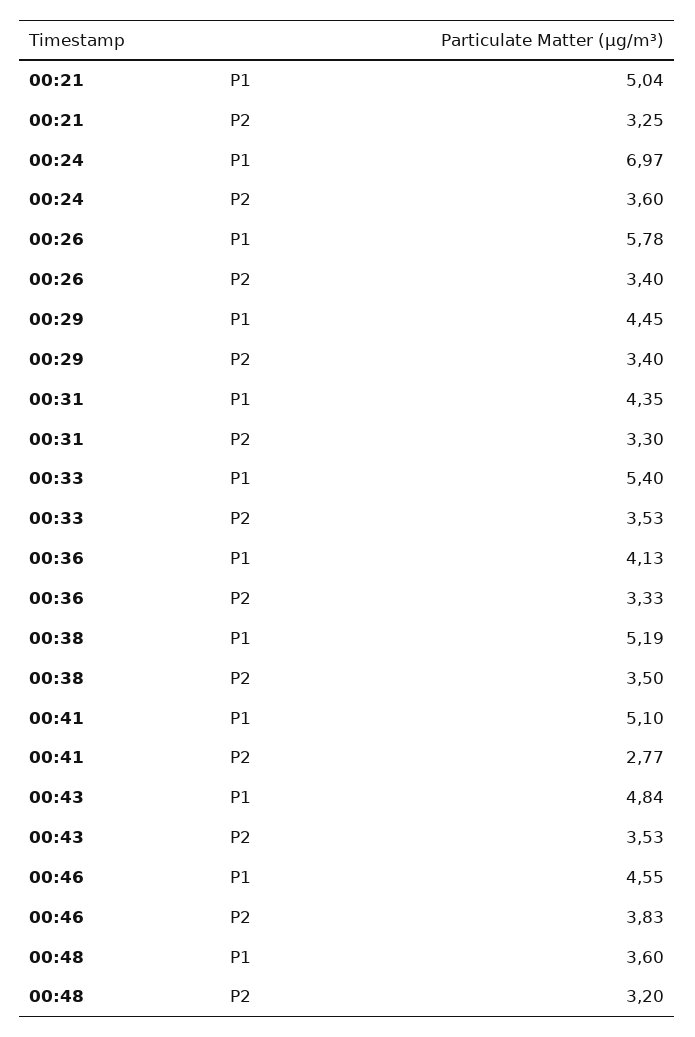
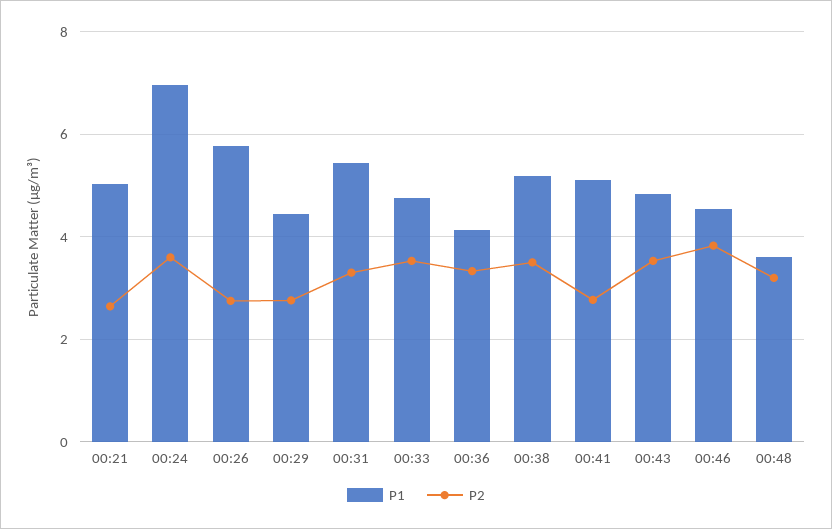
P2, 00:21: 3.25 -> 2.6
P2, 00:26: 3.4 -> 2.8
P2, 00:29: 3.4 -> 2.8
P1, 00:31: 4.35 -> 5.4
P1, 00:33: 5.4 -> 4.8

